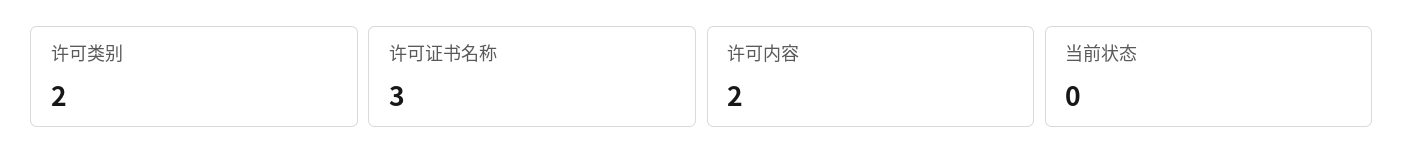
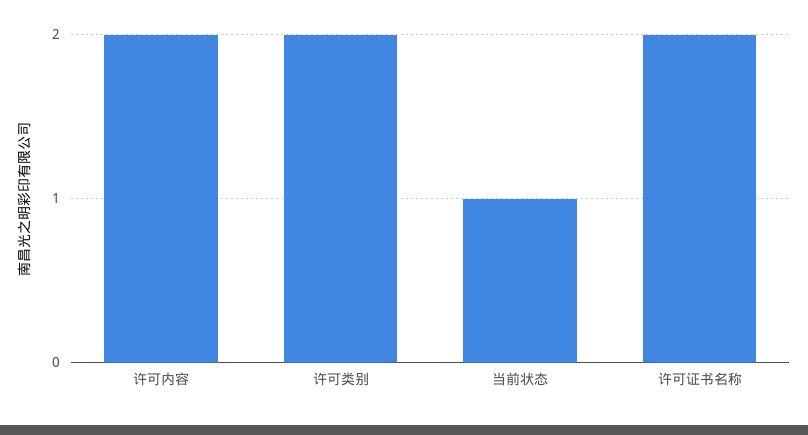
许可证书名称: 3 -> 2
当前状态: 0 -> 1

